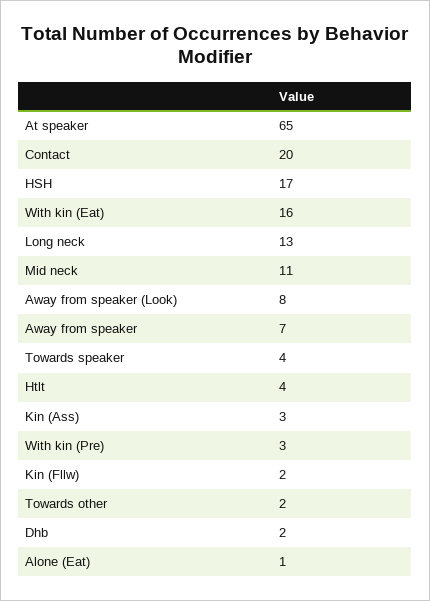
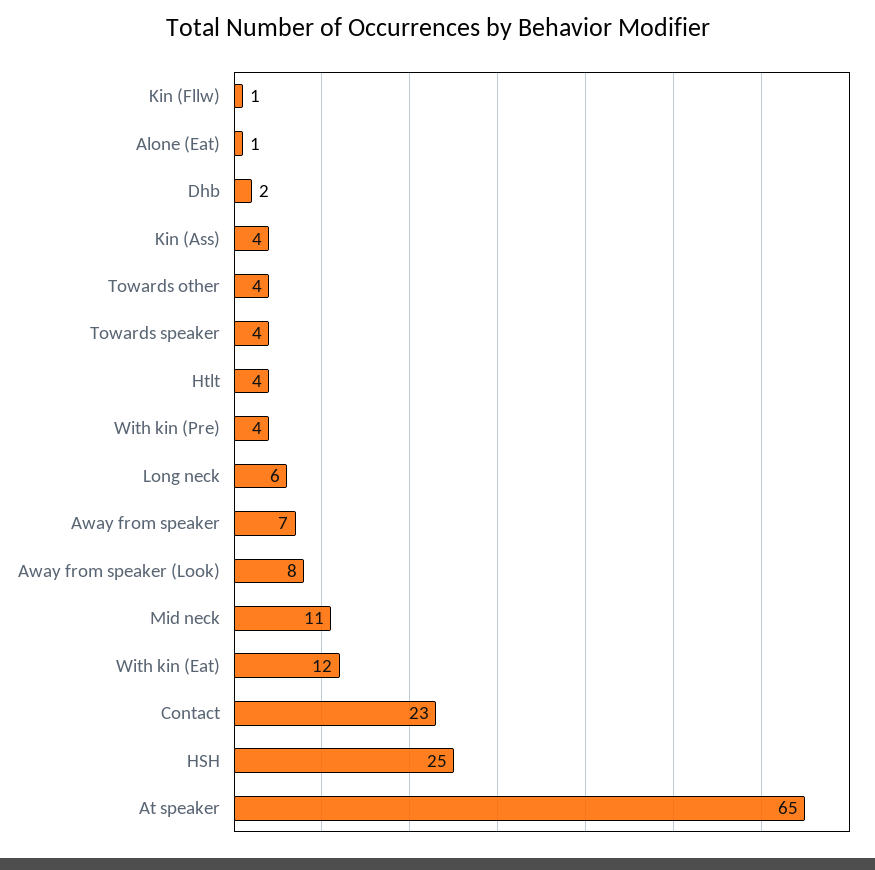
Contact: 20 -> 23
HSH: 17 -> 25
With kin (Eat): 16 -> 12
Long neck: 13 -> 6
Kin (Ass): 3 -> 4
With kin (Pre): 3 -> 4
Kin (Fllw): 2 -> 1
Towards other: 2 -> 4

